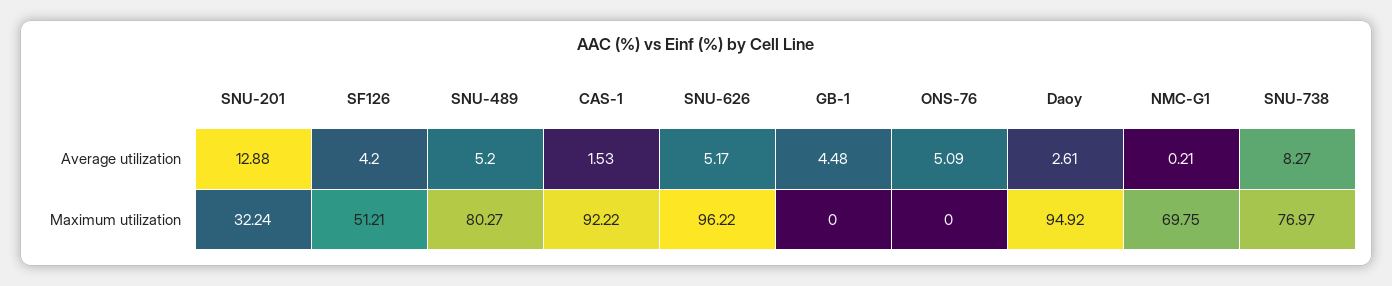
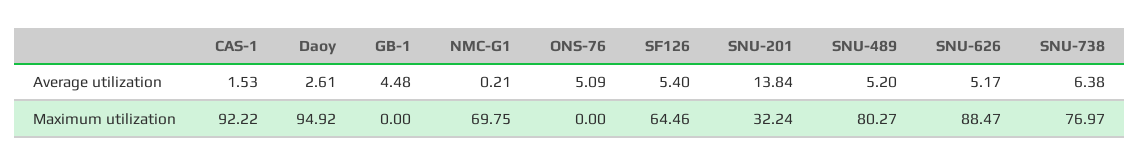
SNU-201, Average utilization: 12.88 -> 13.84
SF126, Average utilization: 4.2 -> 5.4
SNU-738, Average utilization: 8.27 -> 6.38
SF126, Maximum utilization: 51.21 -> 64.46
SNU-626, Maximum utilization: 96.22 -> 88.47

